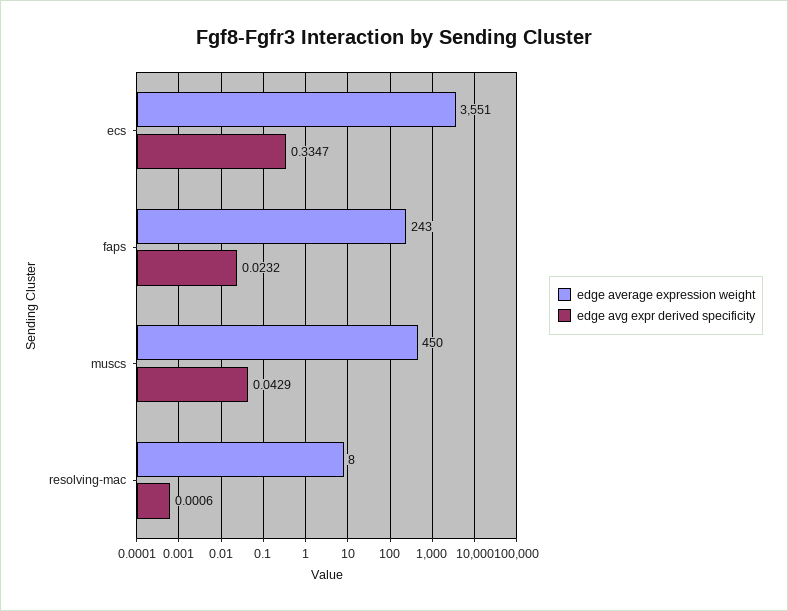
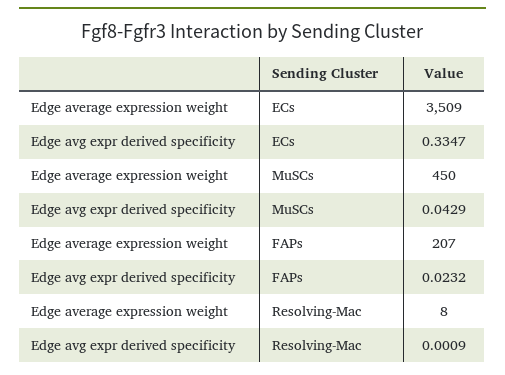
edge average expression weight, ecs: 3551 -> 3509
edge average expression weight, faps: 243 -> 207
edge avg expr derived specificity, resolving-mac: 0.0006 -> 0.0009

